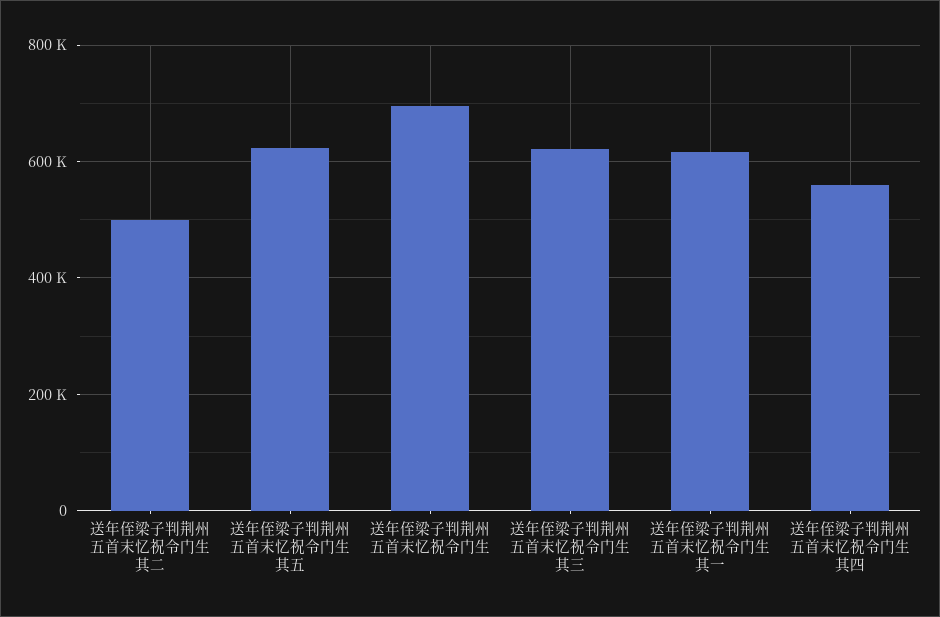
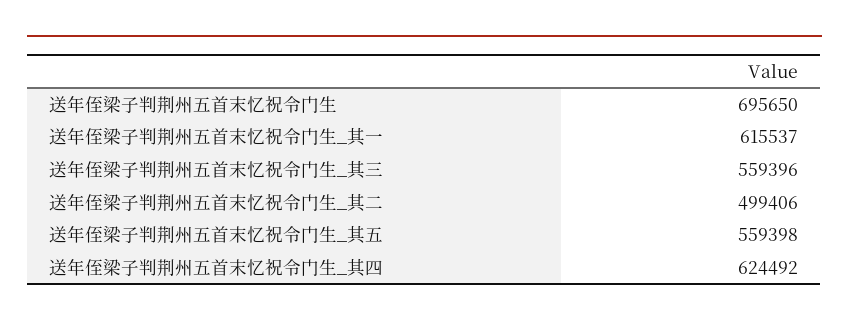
送年侄梁子判荆州五首末忆祝令门生 其五: 620000 -> 559398
送年侄梁子判荆州五首末忆祝令门生 其三: 620000 -> 559396
送年侄梁子判荆州五首末忆祝令门生 其四: 560000 -> 624492

